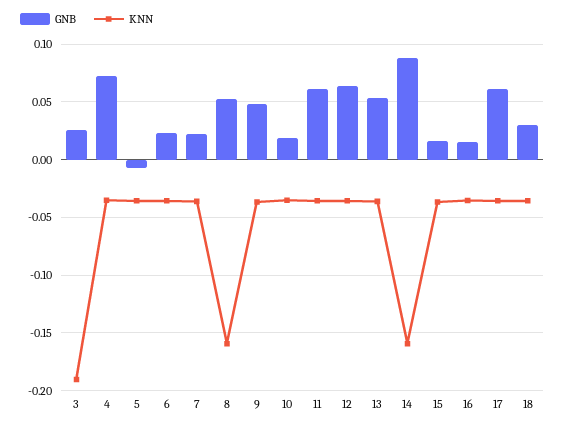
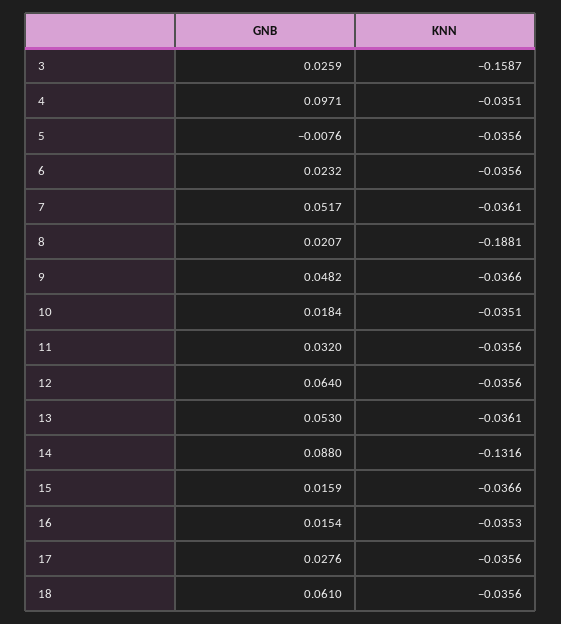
KNN, 3: -0.19 -> -0.1587
GNB, 4: 0.07 -> 0.0971
GNB, 7: 0.02 -> 0.0517
GNB, 8: 0.05 -> 0.0207
KNN, 8: -0.16 -> -0.1881
GNB, 11: 0.06 -> 0.032
KNN, 14: -0.16 -> -0.1316
GNB, 17: 0.06 -> 0.0276
GNB, 18: 0.03 -> 0.061

